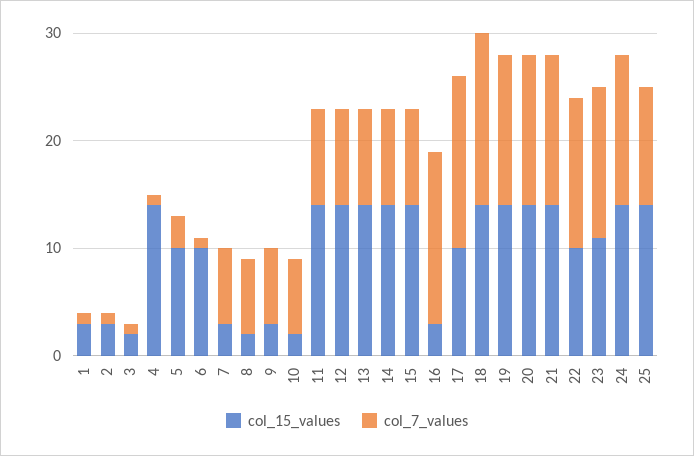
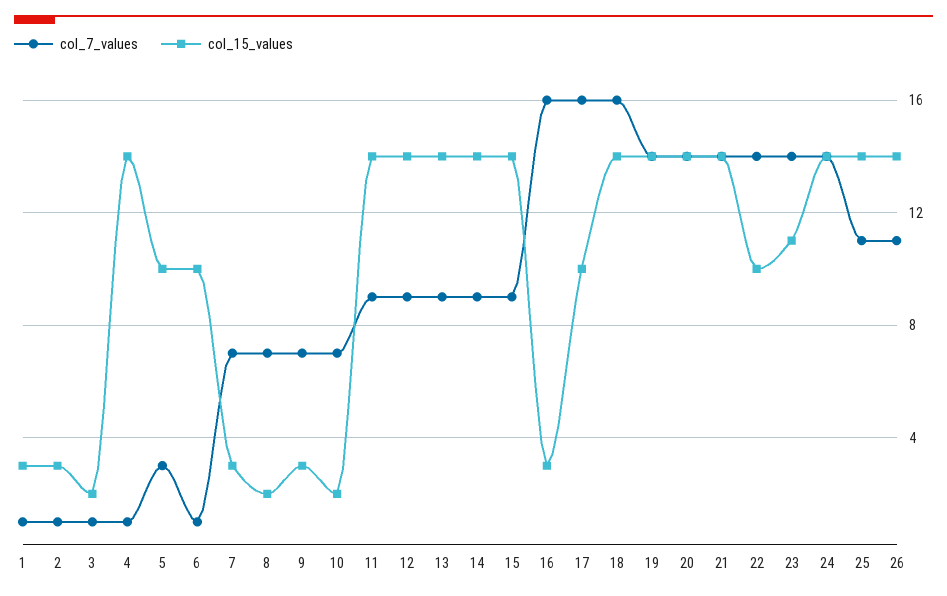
col_7_values, 26: none -> 11
col_15_values, 26: none -> 14

